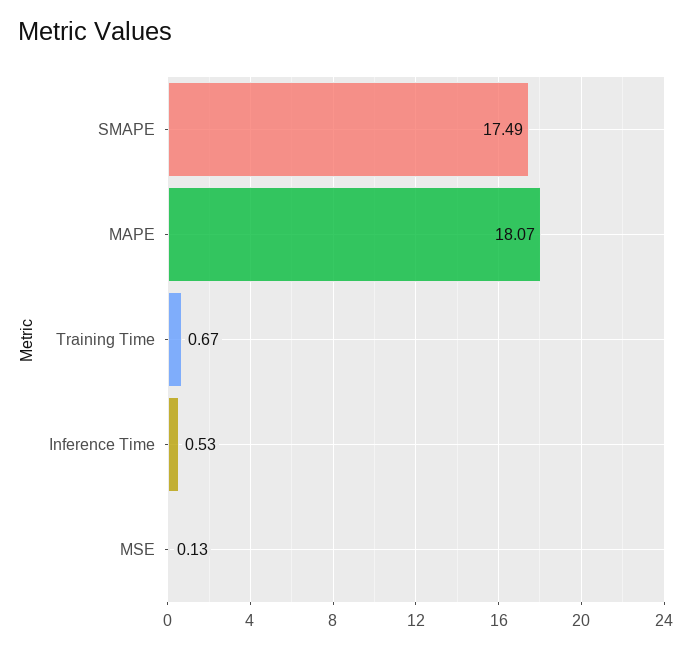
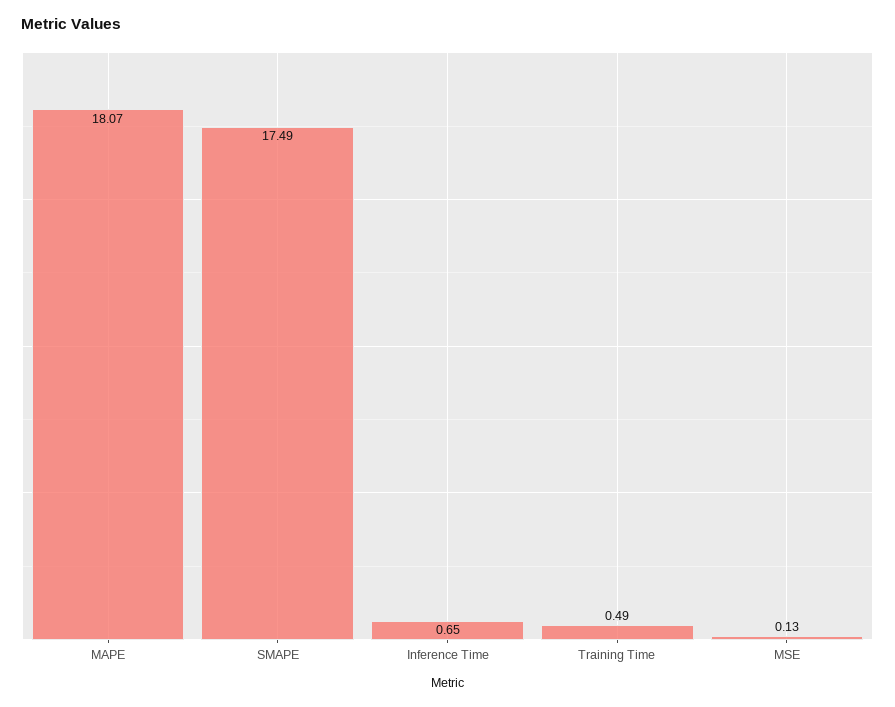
Training Time: 0.67 -> 0.49
Inference Time: 0.53 -> 0.65

